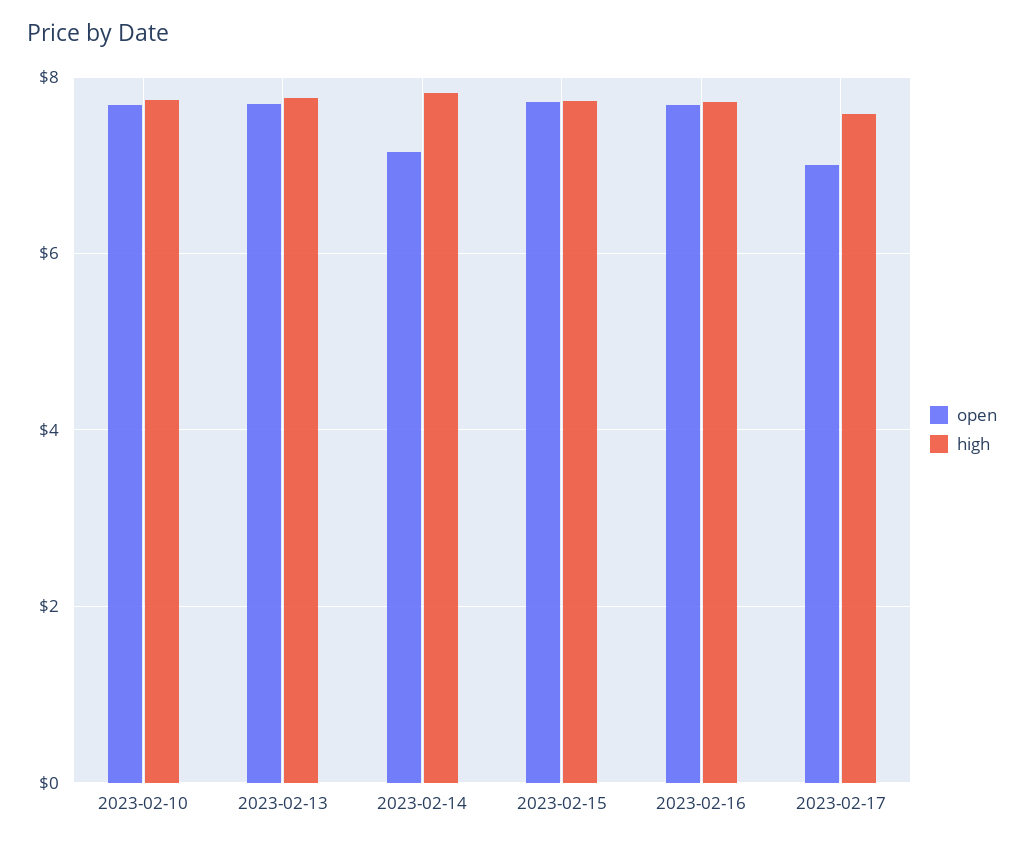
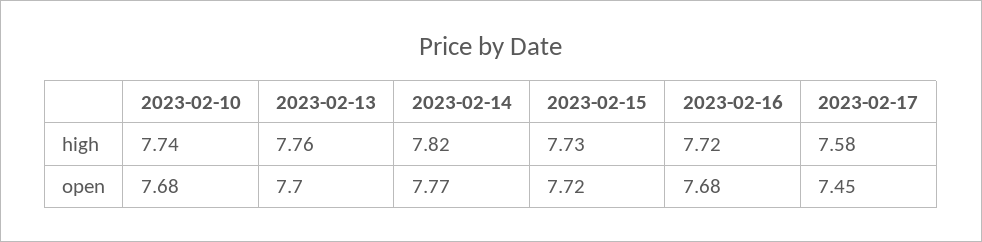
open, 2023-02-14: 7.2 -> 7.77
open, 2023-02-17: 7 -> 7.45

